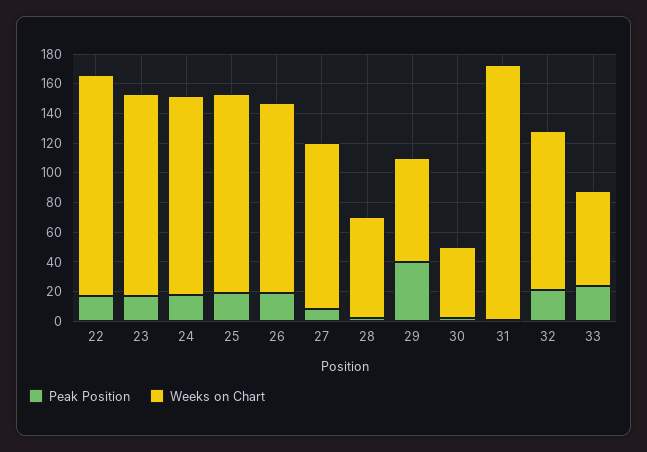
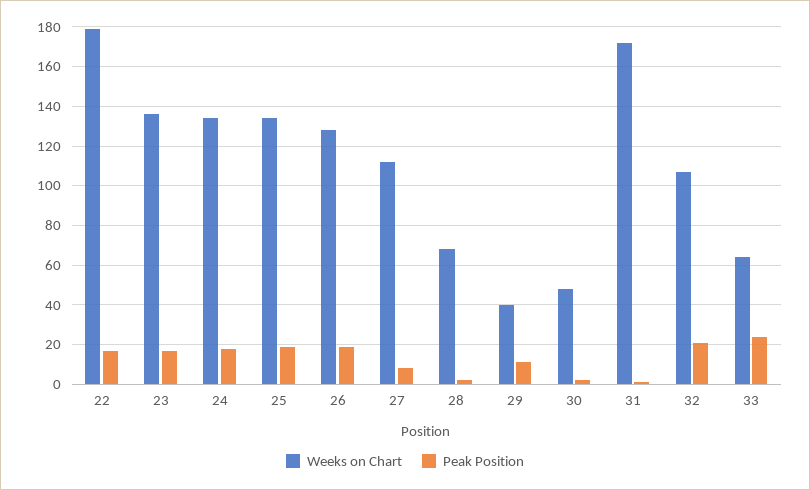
Weeks on Chart, 22: 150 -> 180
Peak Position, 29: 40 -> 10
Weeks on Chart, 29: 70 -> 40

